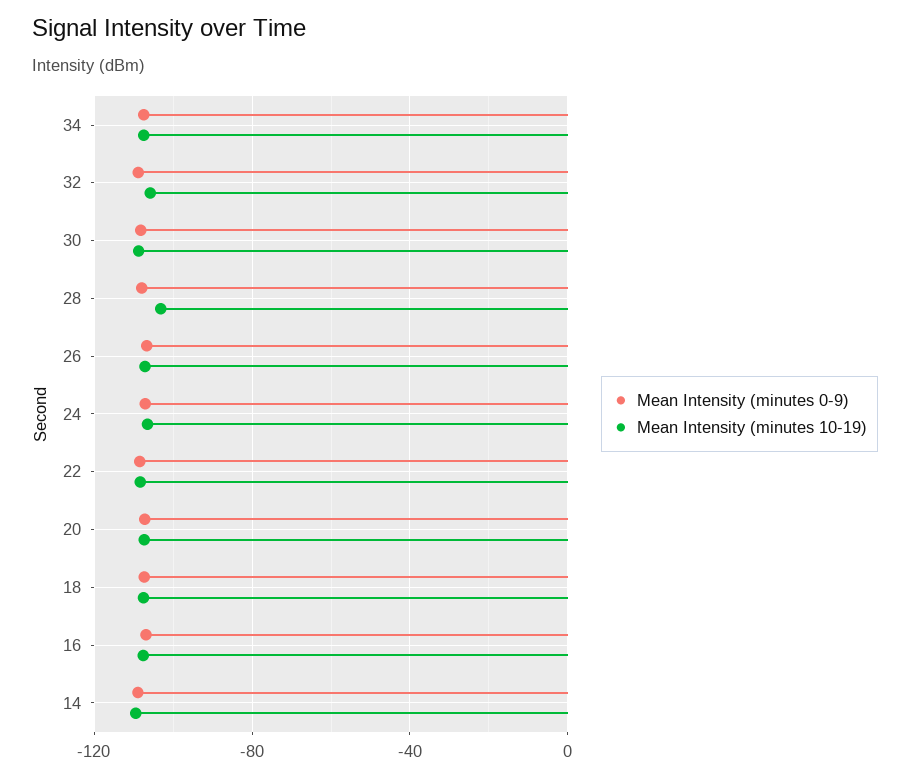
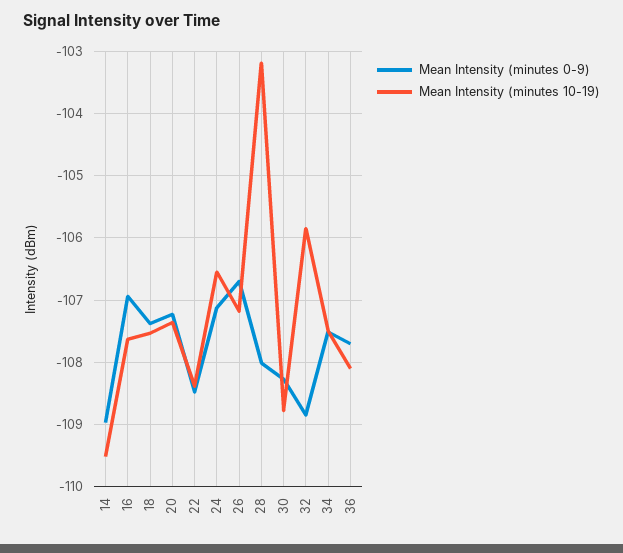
Mean Intensity (minutes 0-9), 36: none -> -107.7
Mean Intensity (minutes 10-19), 36: none -> -108.1

